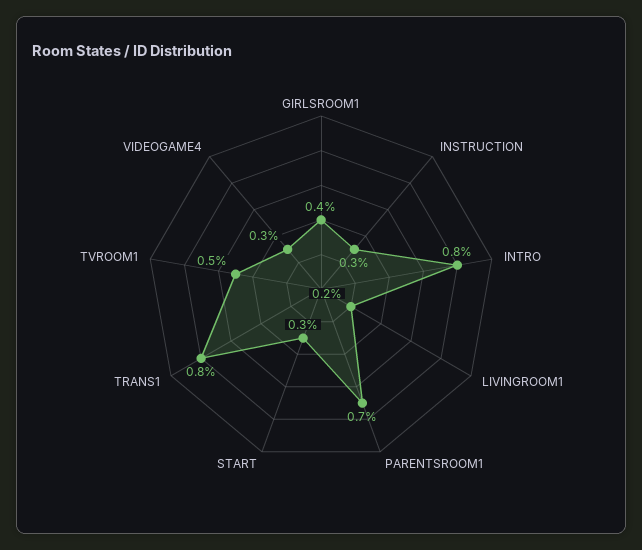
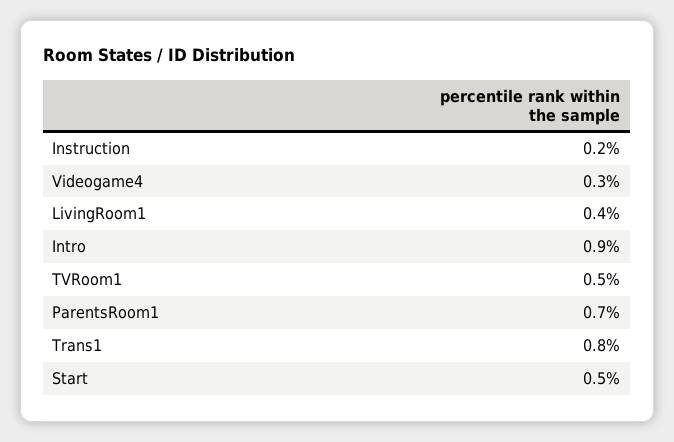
GIRLSROOM1: 0.4 -> none
INSTRUCTION: 0.3 -> 0.2
INTRO: 0.8 -> 0.9
LIVINGROOM1: 0.2 -> 0.4
START: 0.3 -> 0.5

